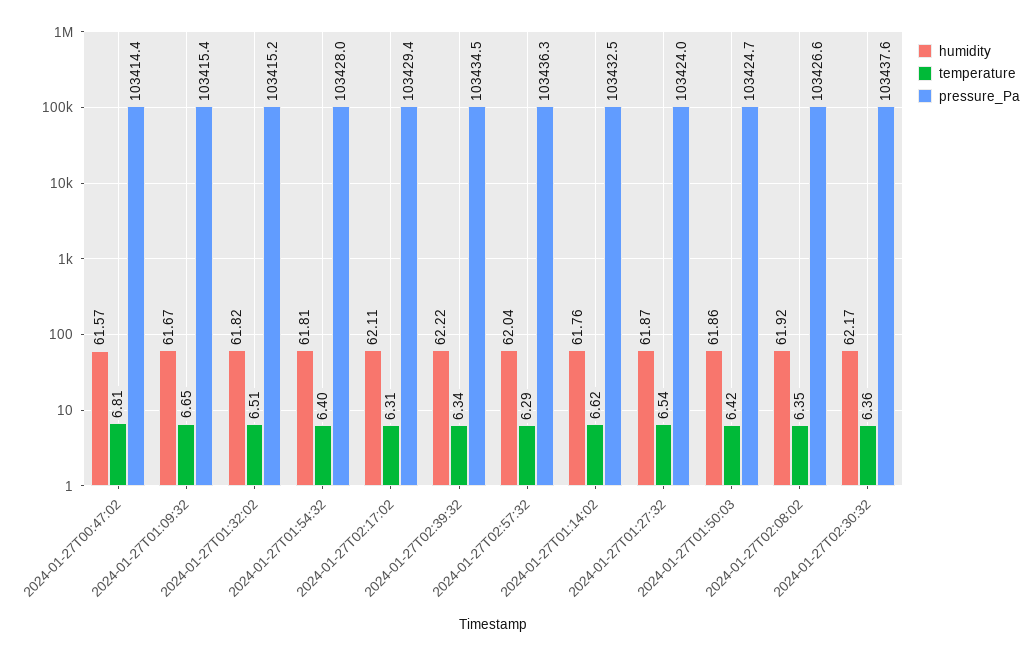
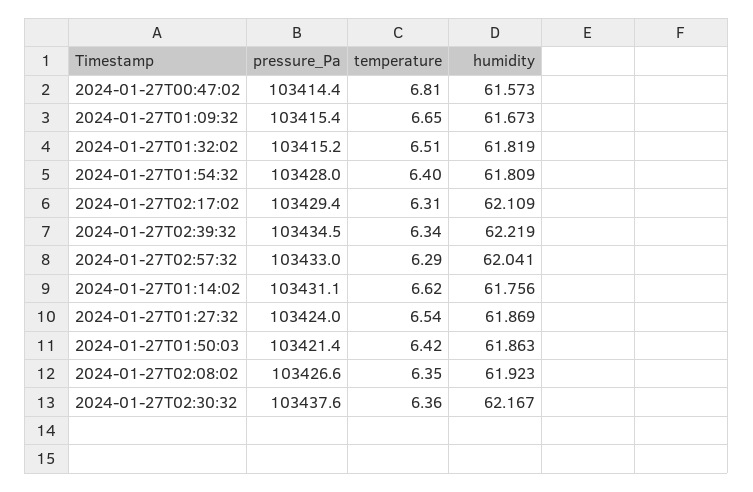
pressure_Pa, 2024-01-27T02:57:32: 103436.3 -> 103433
pressure_Pa, 2024-01-27T01:14:02: 103432.5 -> 103431.1
pressure_Pa, 2024-01-27T01:50:03: 103424.7 -> 103421.4

